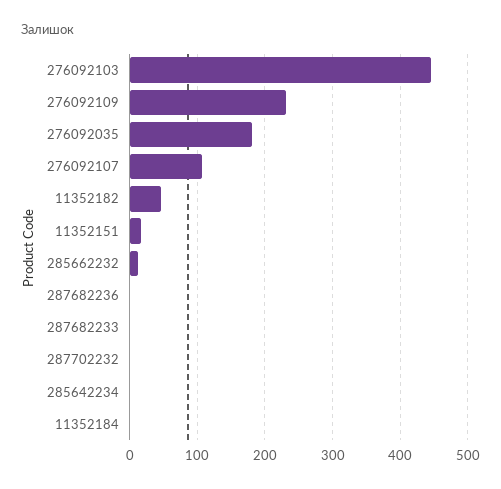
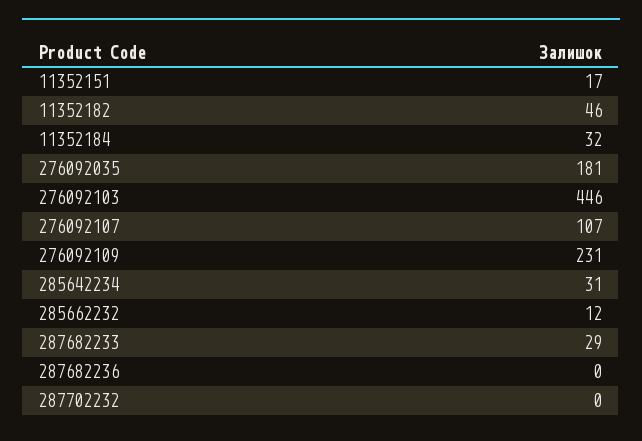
287682233: 0 -> 29
285642234: 0 -> 31
11352184: 0 -> 32

